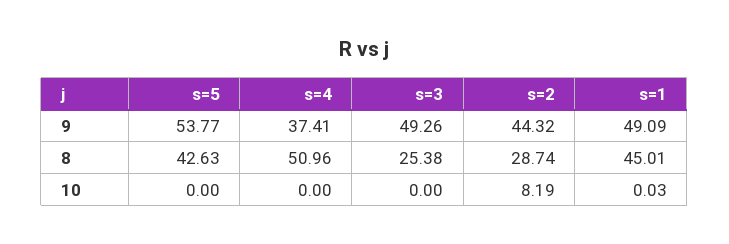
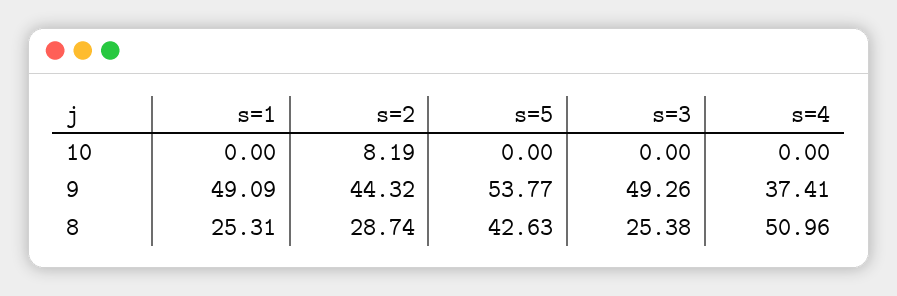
s=1, 8: 45.01 -> 25.31
s=1, 10: 0.03 -> 0

